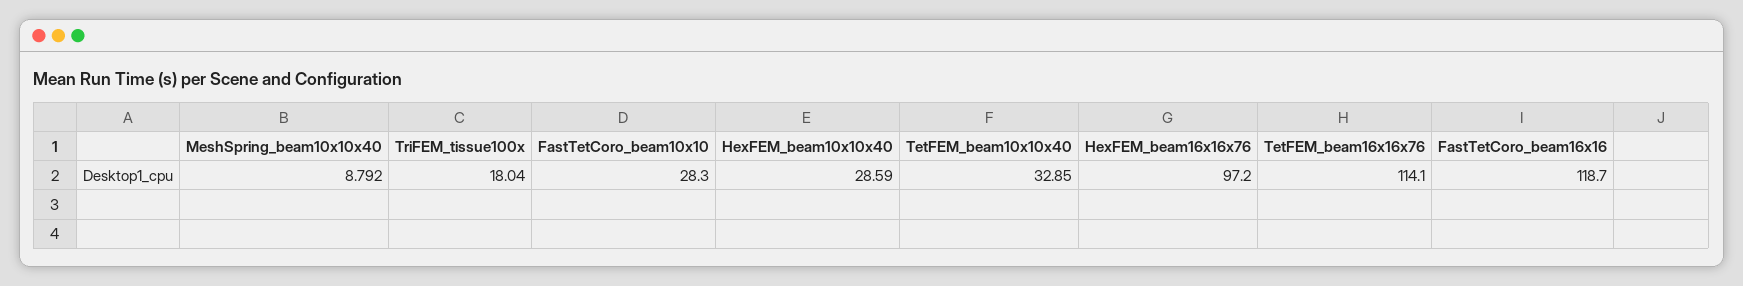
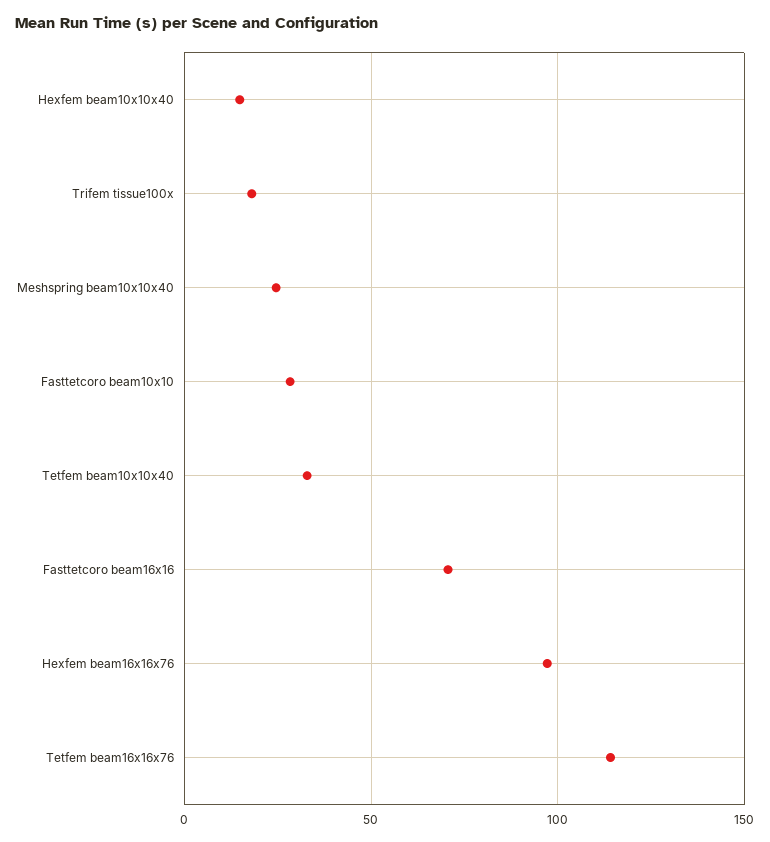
MeshSpring_beam10x10x40: 8.792 -> 25
HexFEM_beam10x10x40: 28.59 -> 15
FastTetCoro_beam16x16: 118.7 -> 70

